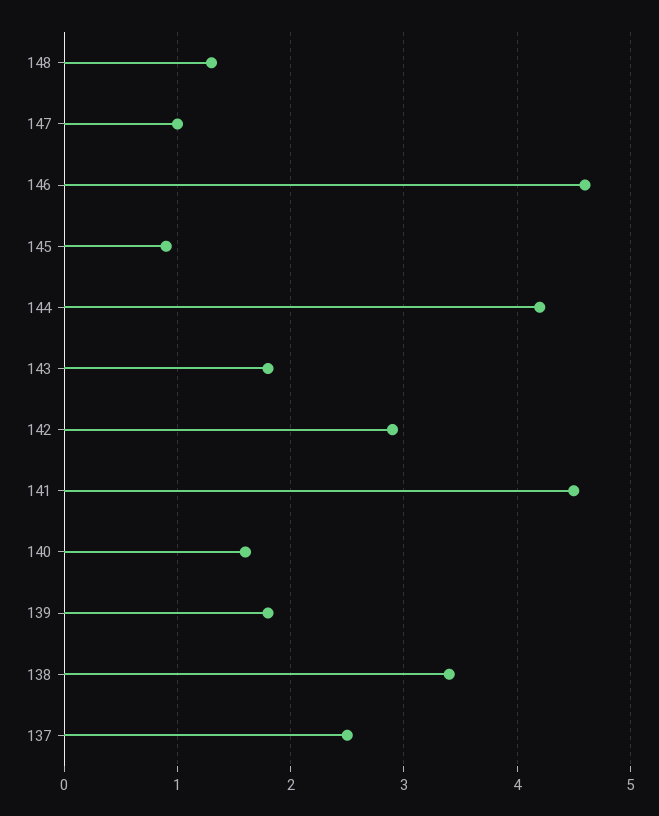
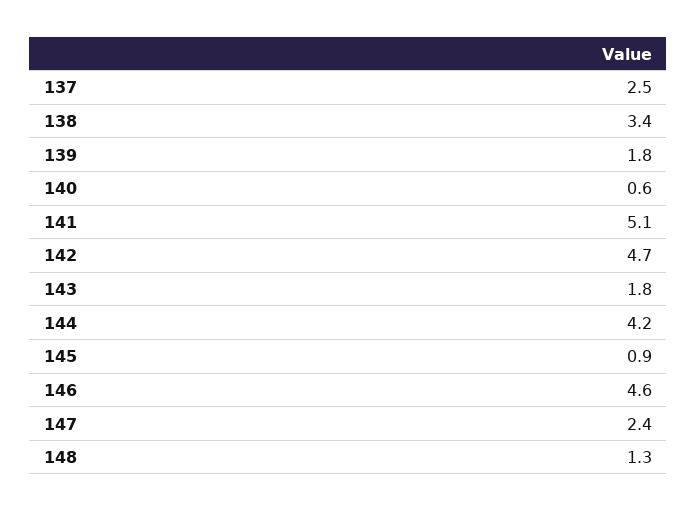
147: 1 -> 2.4
142: 2.9 -> 4.7
141: 4.5 -> 5.1
140: 1.6 -> 0.6

